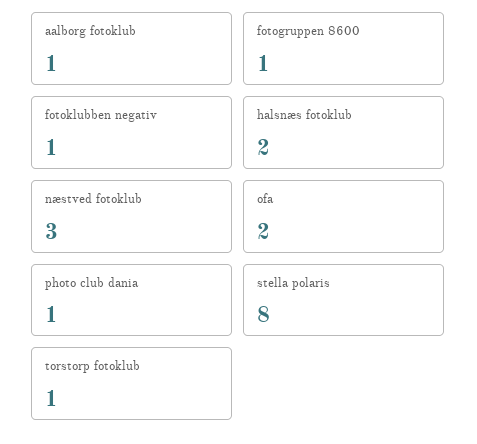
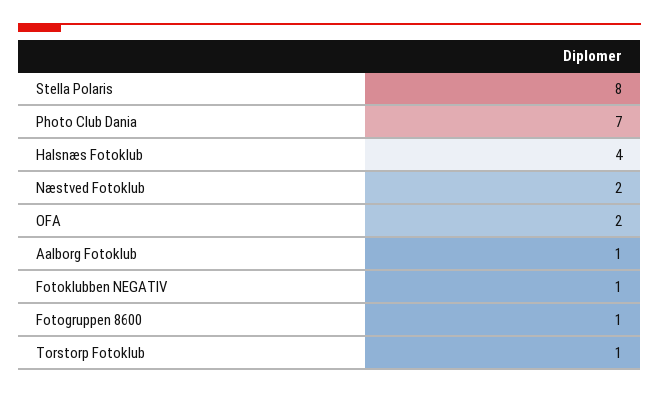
halsnæs fotoklub: 2 -> 4
næstved fotoklub: 3 -> 2
photo club dania: 1 -> 7

